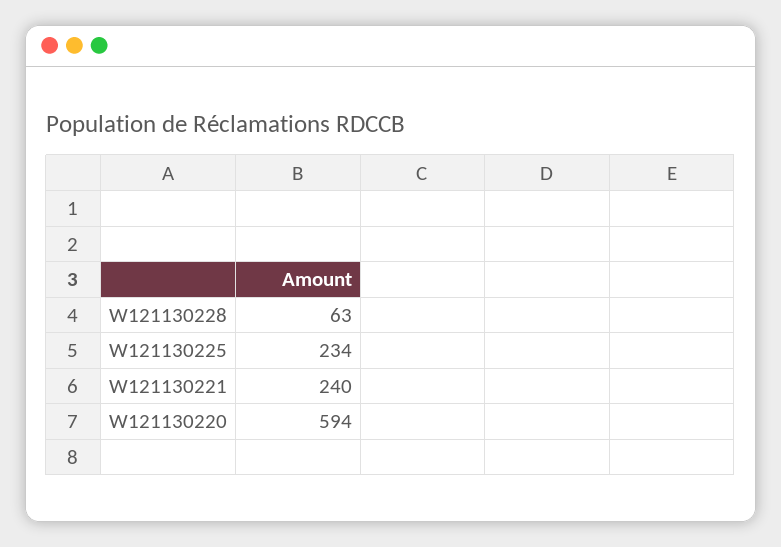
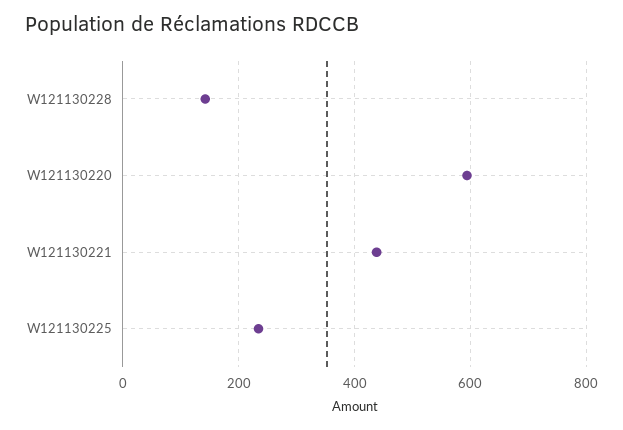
W121130228: 63 -> 140
W121130221: 240 -> 440

